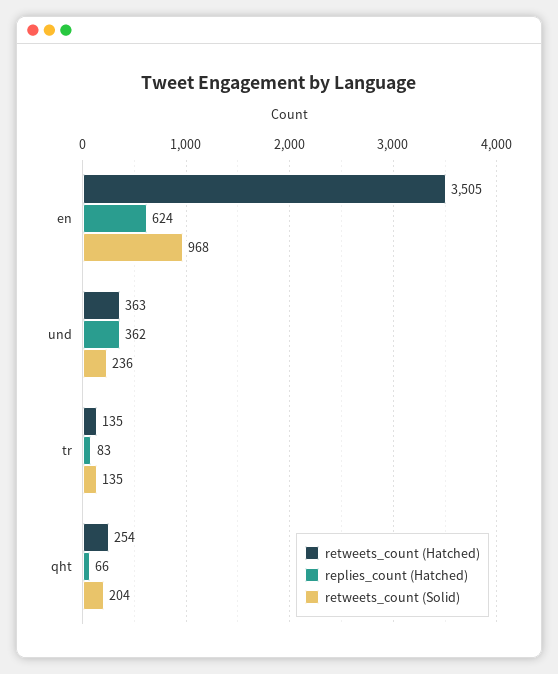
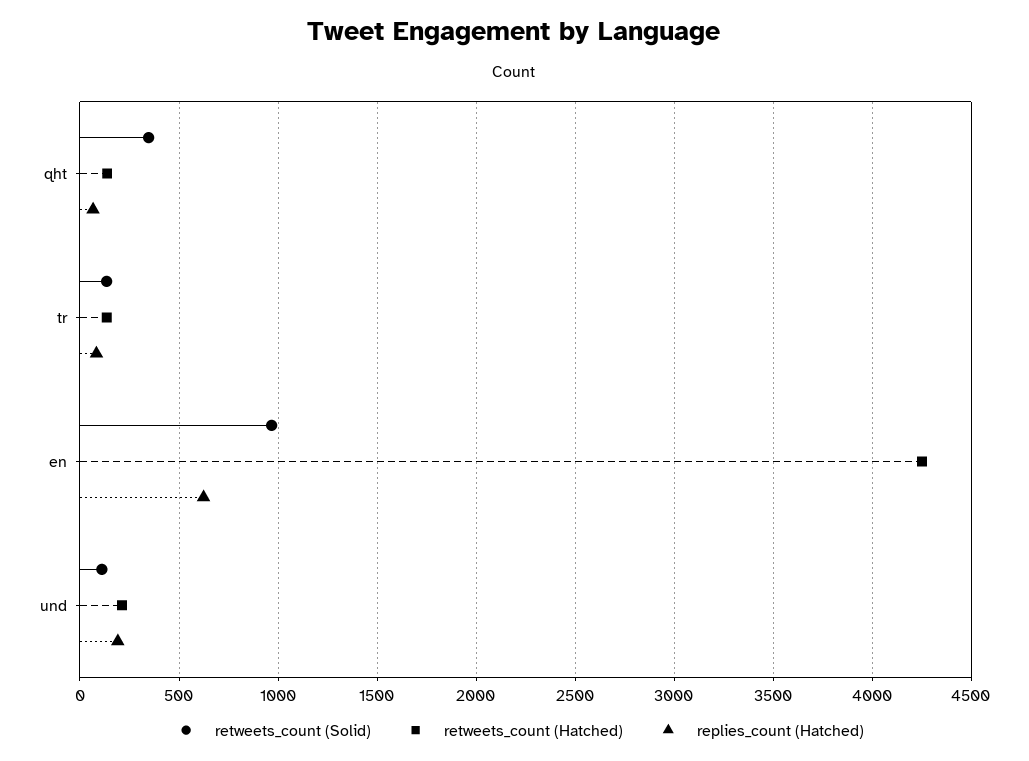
retweets_count (Hatched), en: 3505 -> 4250
retweets_count (Hatched), und: 363 -> 200
replies_count (Hatched), und: 362 -> 200
retweets_count (Solid), und: 236 -> 100
retweets_count (Hatched), qht: 254 -> 150
retweets_count (Solid), qht: 204 -> 350

